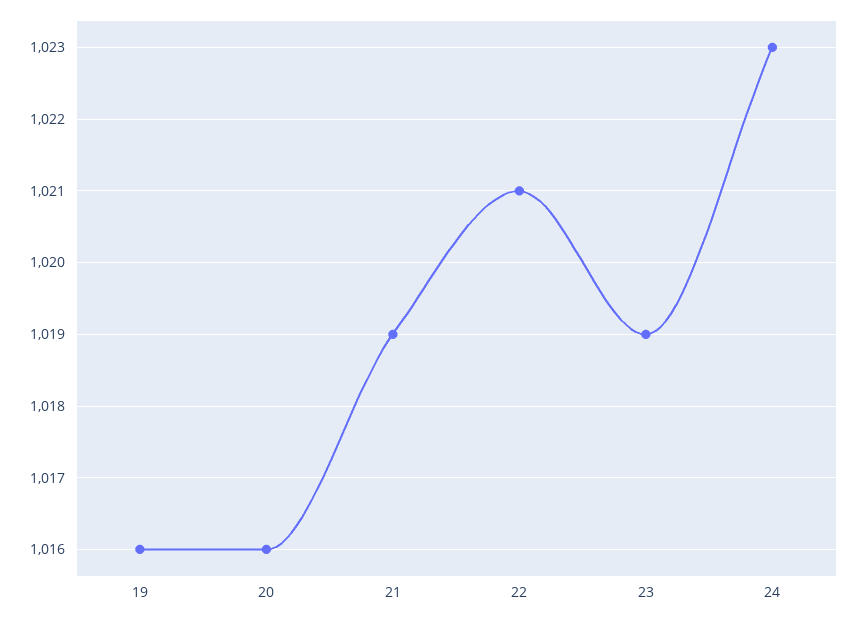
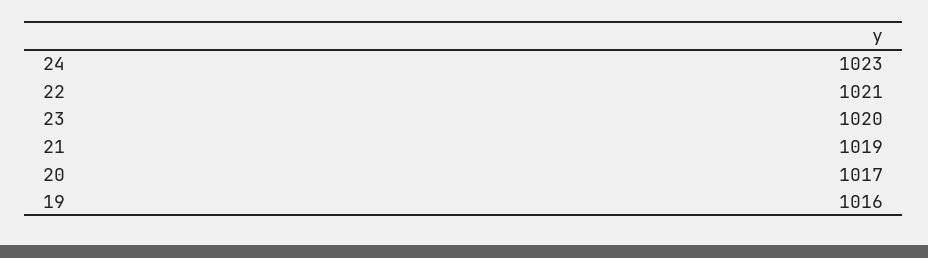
20: 1016 -> 1017
23: 1019 -> 1020

